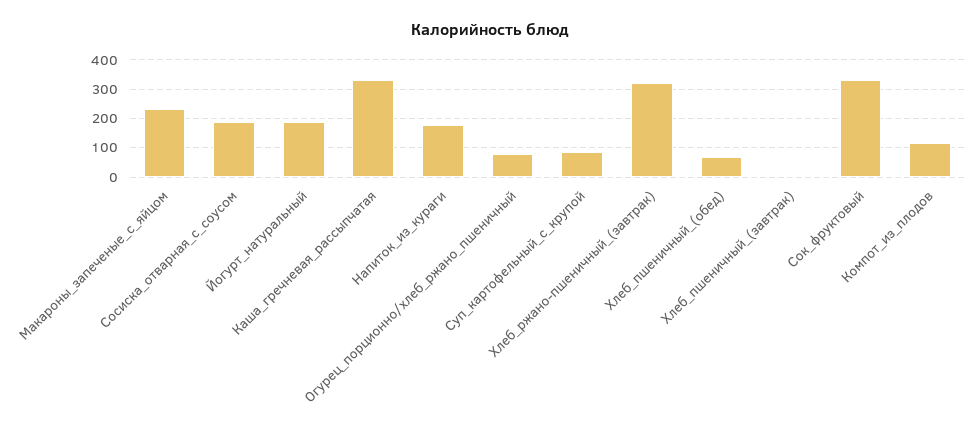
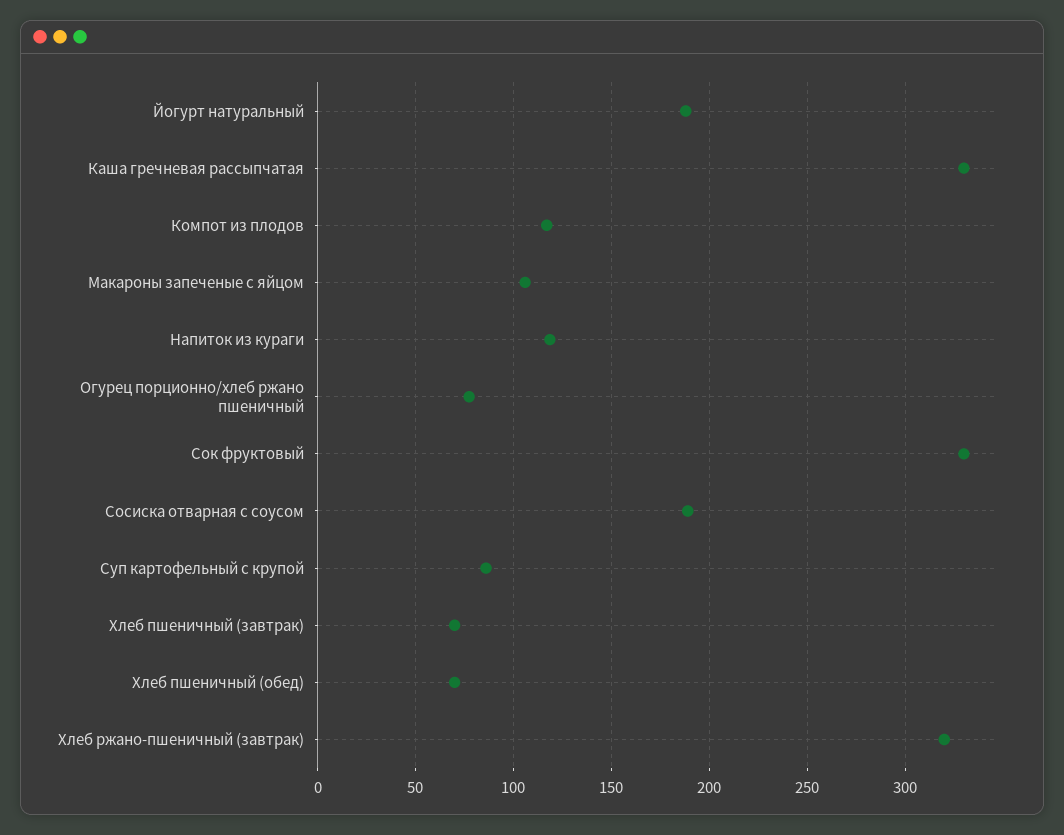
Макароны_запеченые_с_яйцом: 225 -> 105
Напиток_из_кураги: 175 -> 120
Хлеб_пшеничный_(завтрак): 0 -> 70

